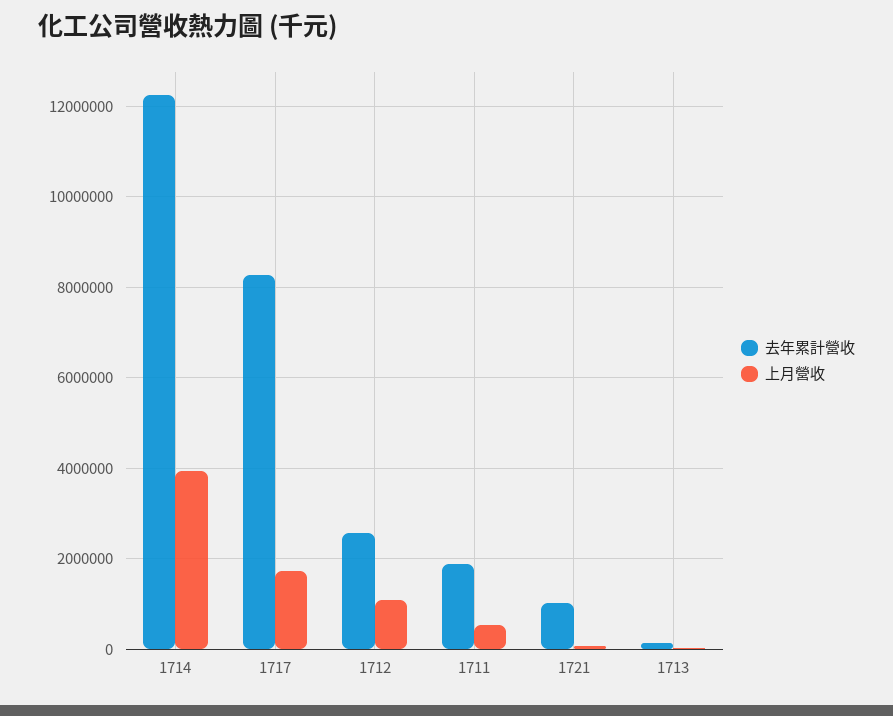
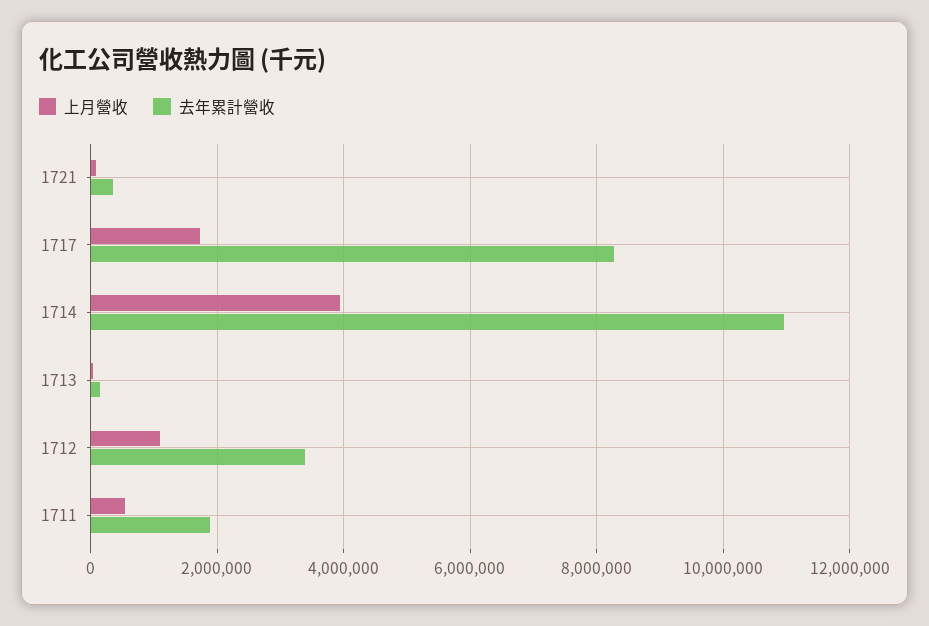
去年累計營收, 1714: 12200000 -> 11000000
去年累計營收, 1712: 2600000 -> 3400000
去年累計營收, 1721: 1000000 -> 400000

